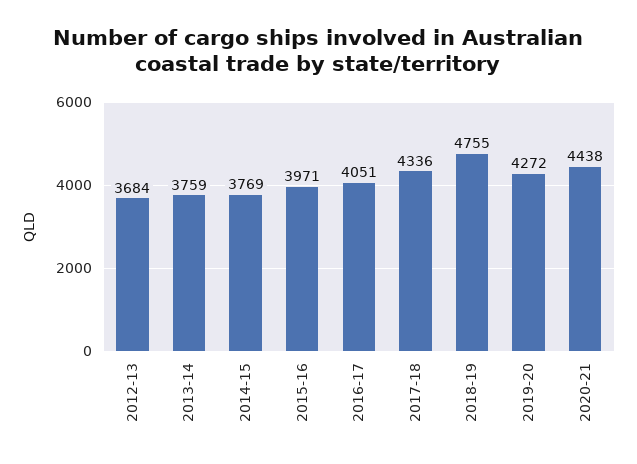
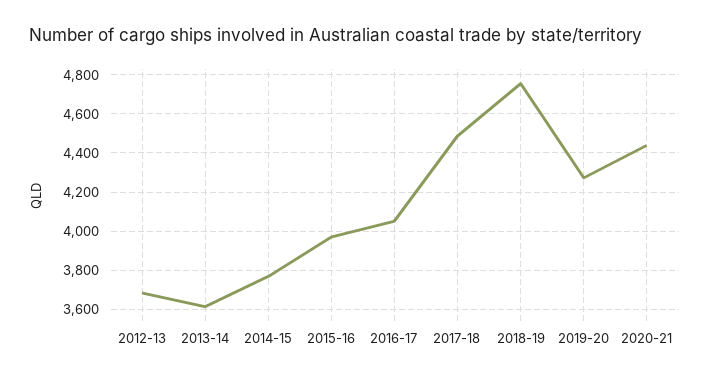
2013-14: 3759 -> 3600
2017-18: 4336 -> 4500

